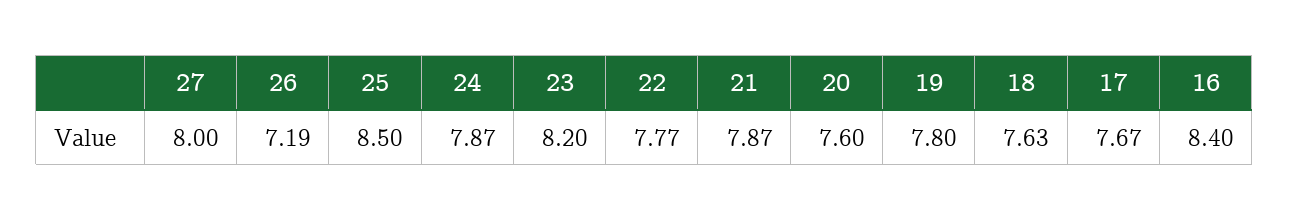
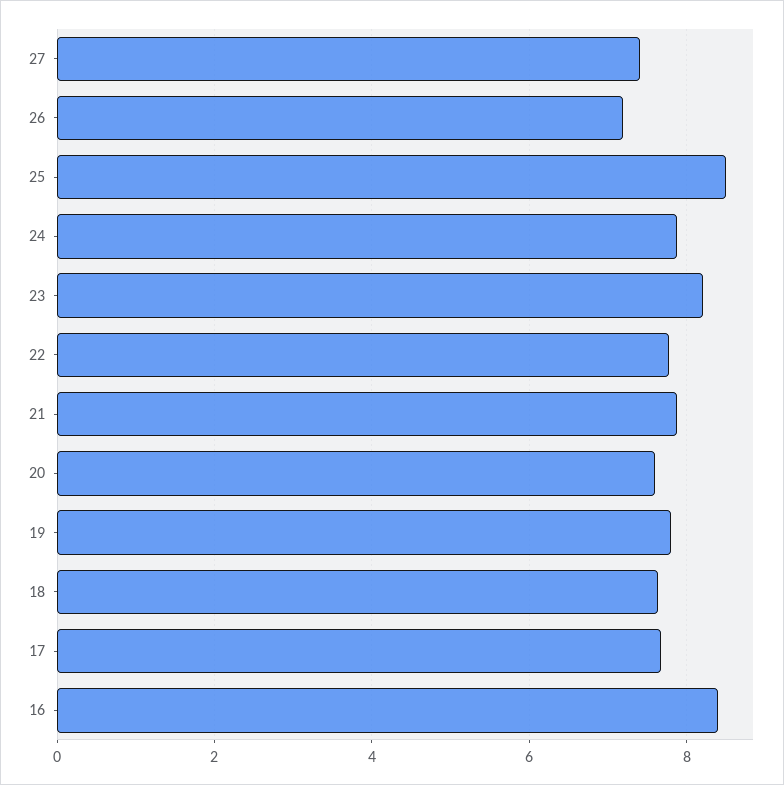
27: 8 -> 7.4

